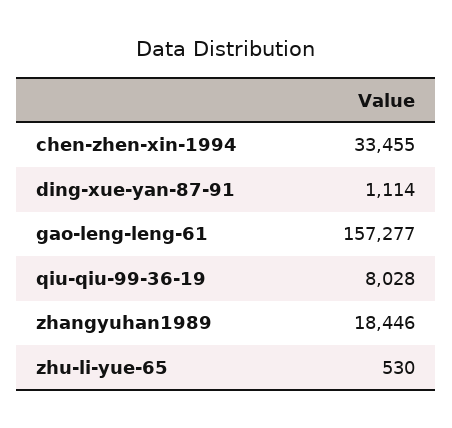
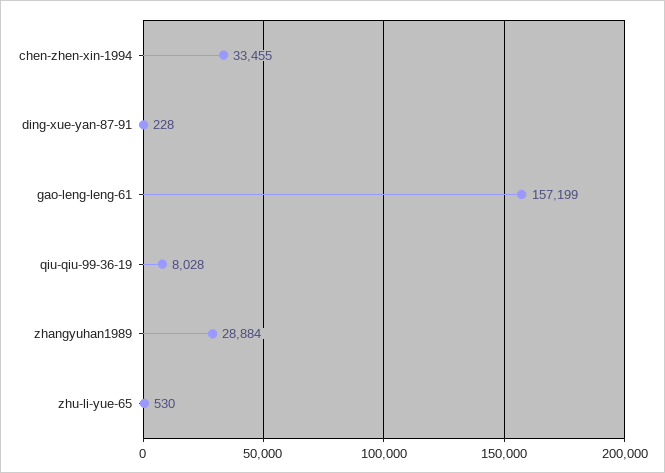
ding-xue-yan-87-91: 1114 -> 228
gao-leng-leng-61: 157277 -> 157199
zhangyuhan1989: 18446 -> 28884

